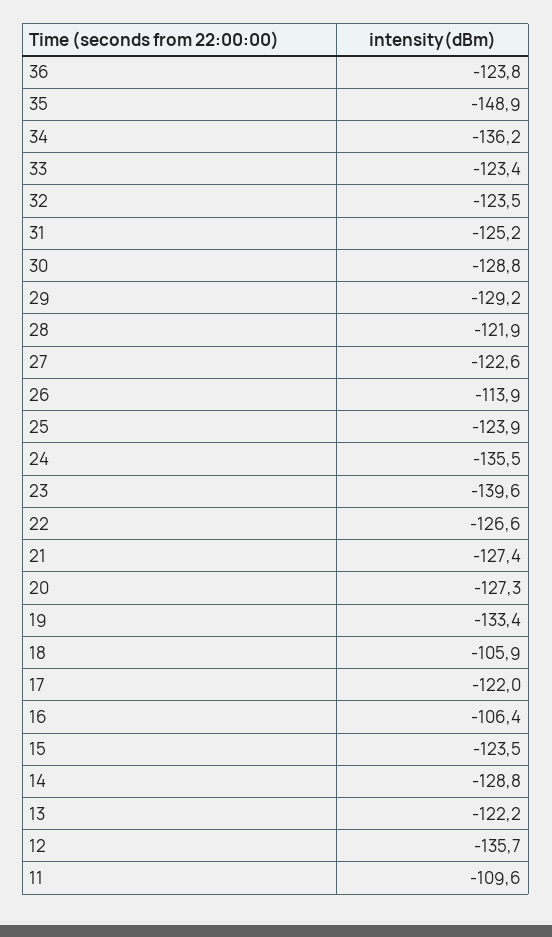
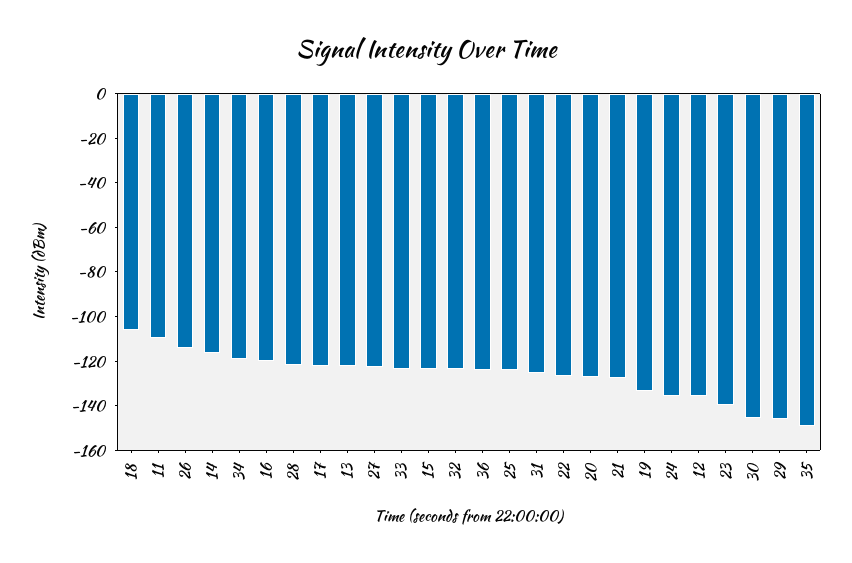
34: -136.2 -> -120
30: -128.8 -> -145
29: -129.2 -> -145
16: -106.4 -> -120
14: -128.8 -> -115

